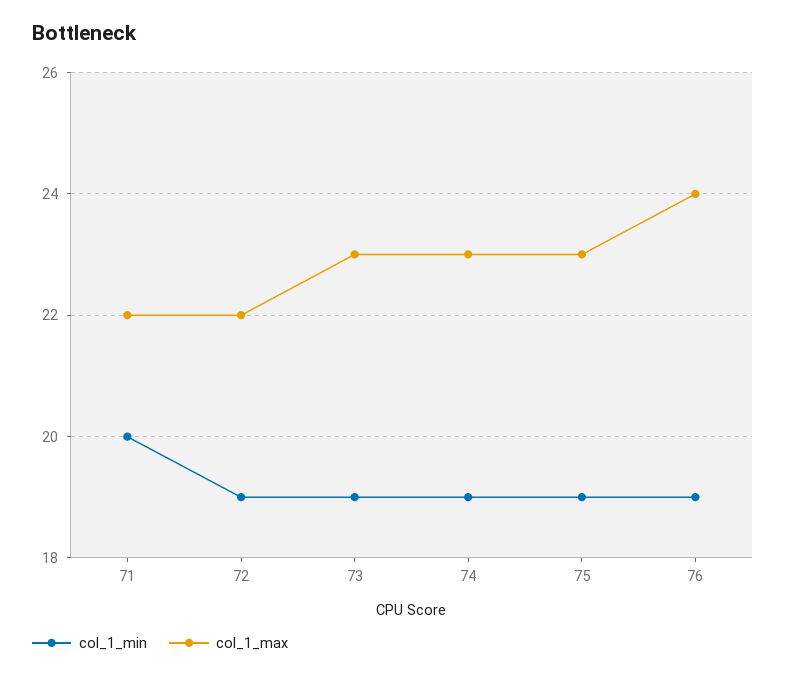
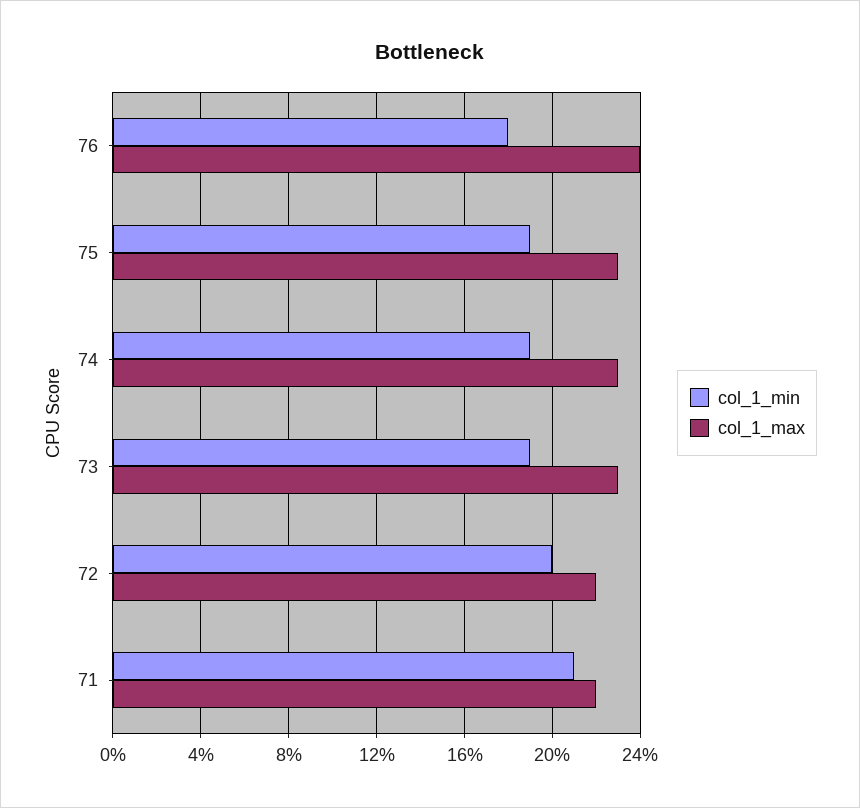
col_1_min, 71: 20 -> 21
col_1_min, 72: 19 -> 20
col_1_min, 76: 19 -> 18

